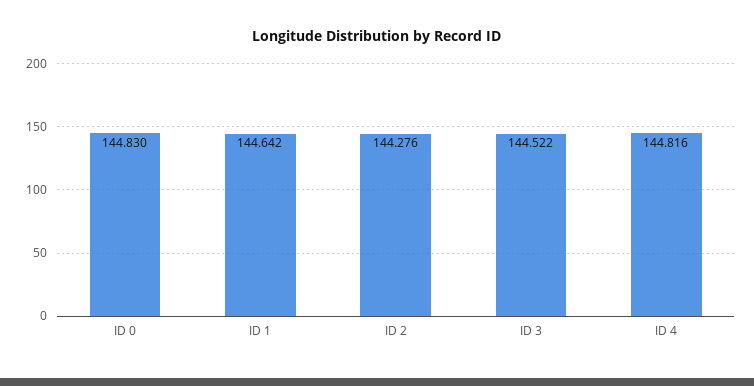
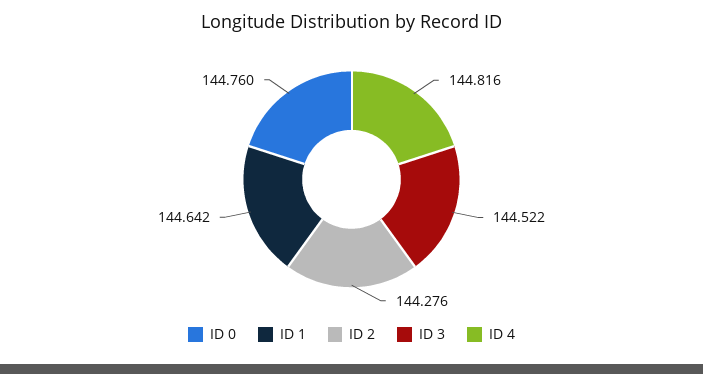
ID 0: 144.83 -> 144.76

